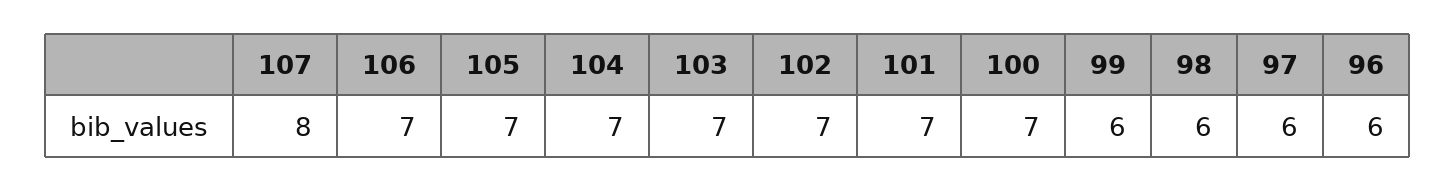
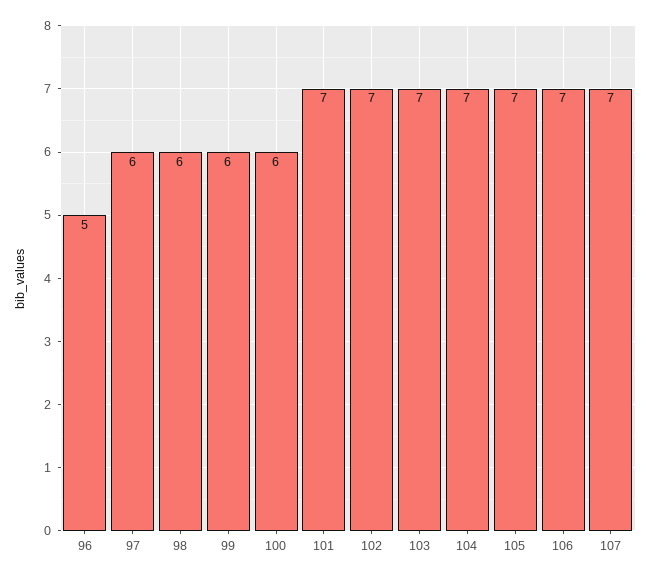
107: 8 -> 7
100: 7 -> 6
96: 6 -> 5

